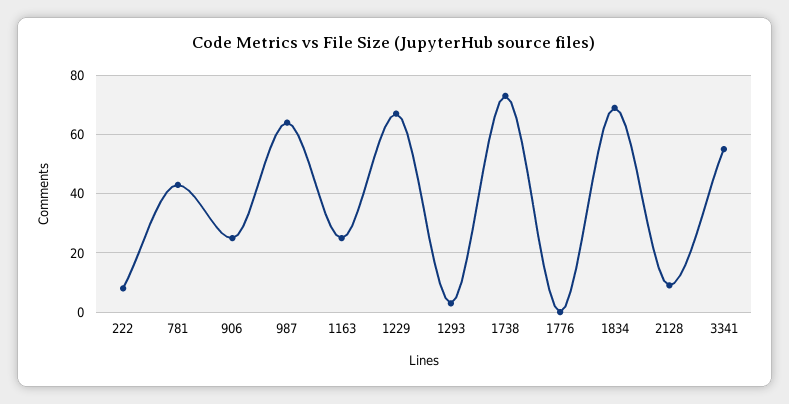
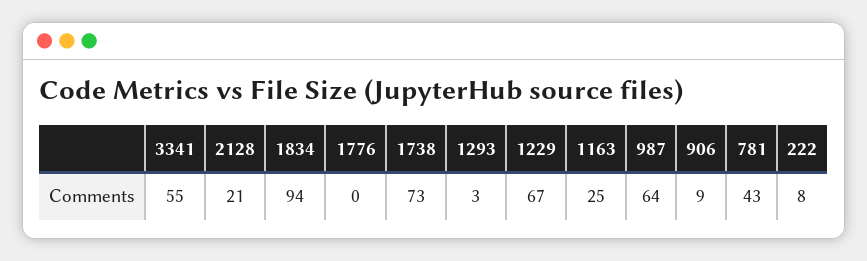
906: 25 -> 9
1834: 70 -> 94
2128: 10 -> 21

